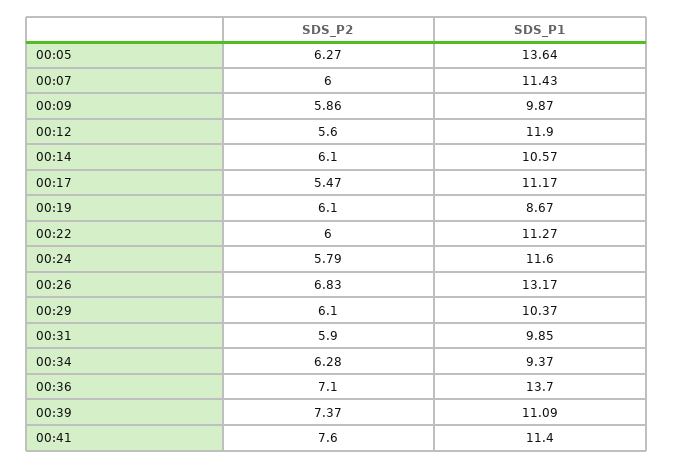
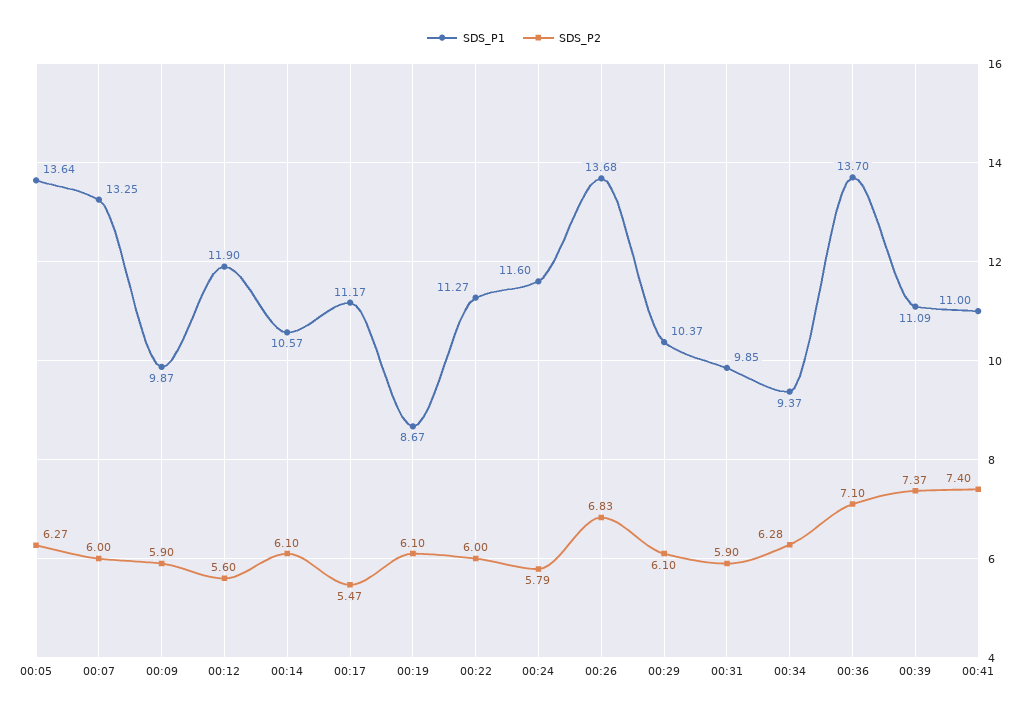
SDS_P1, 00:07: 11.43 -> 13.25
SDS_P2, 00:09: 5.86 -> 5.9
SDS_P1, 00:26: 13.17 -> 13.68
SDS_P2, 00:41: 7.6 -> 7.4
SDS_P1, 00:41: 11.4 -> 11

